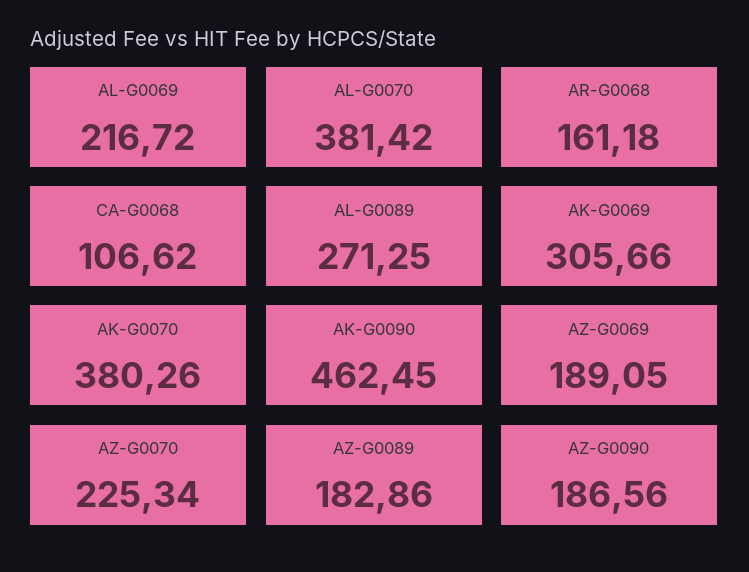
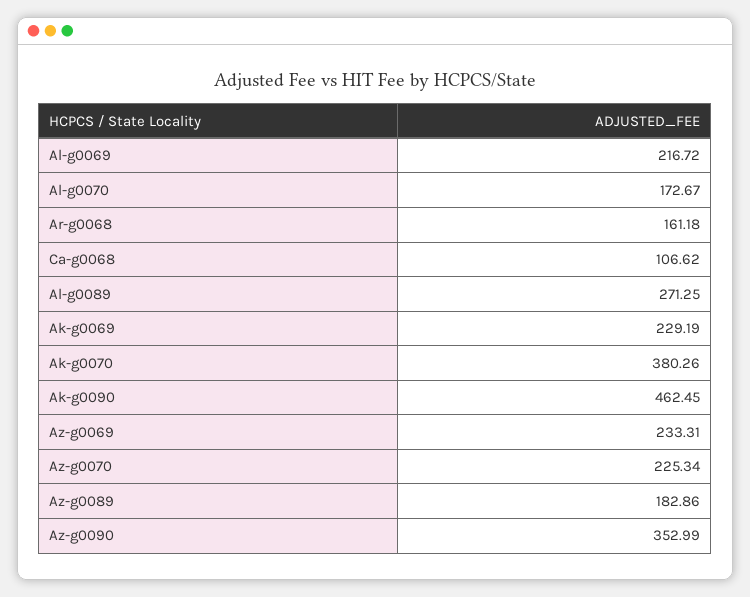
AL-G0070: 381.42 -> 172.67
AK-G0069: 305.66 -> 229.19
AZ-G0069: 189.05 -> 233.31
AZ-G0090: 186.56 -> 352.99

